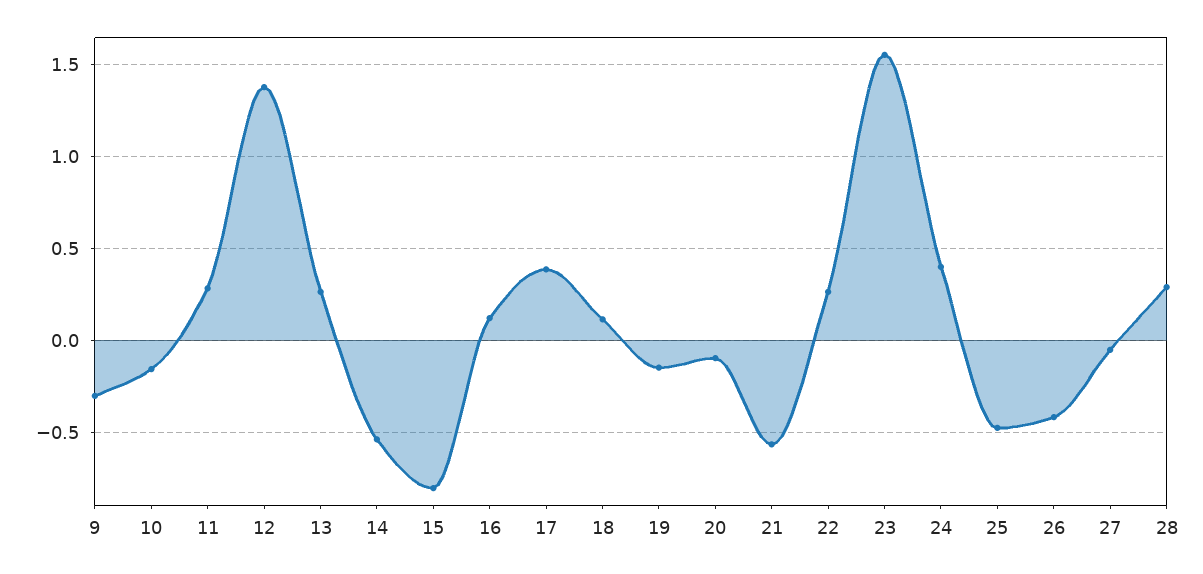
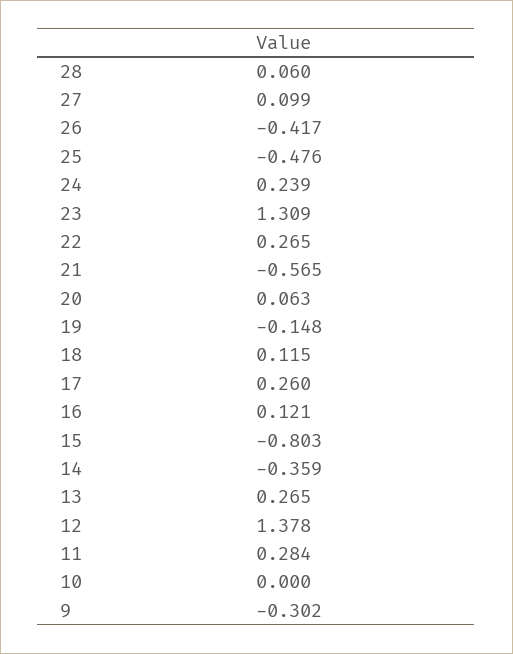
10: -0.15 -> 0
14: -0.55 -> -0.359
17: 0.4 -> 0.26
20: -0.1 -> 0.063
23: 1.55 -> 1.309
24: 0.4 -> 0.239
27: -0.05 -> 0.099
28: 0.3 -> 0.06

